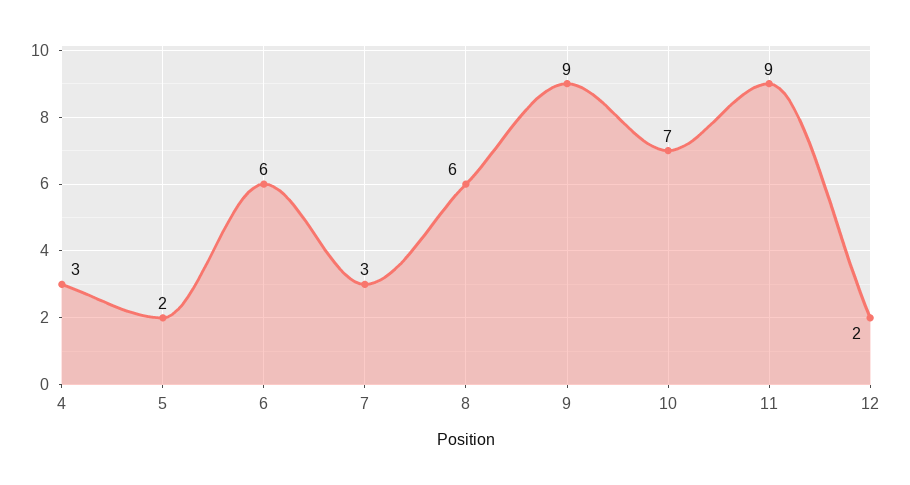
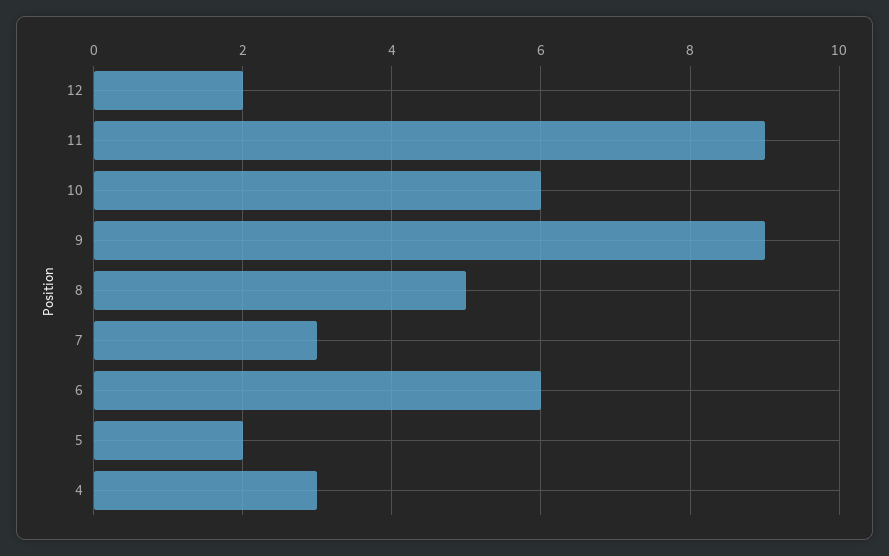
8: 6 -> 5
10: 7 -> 6

